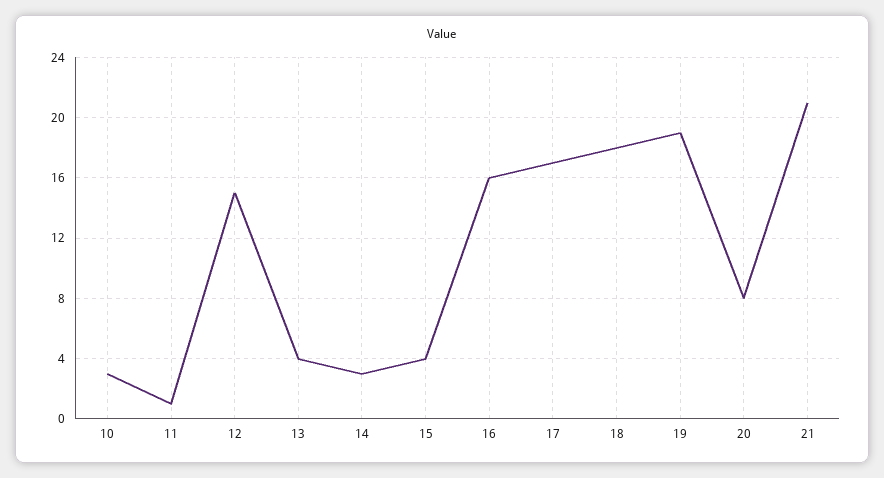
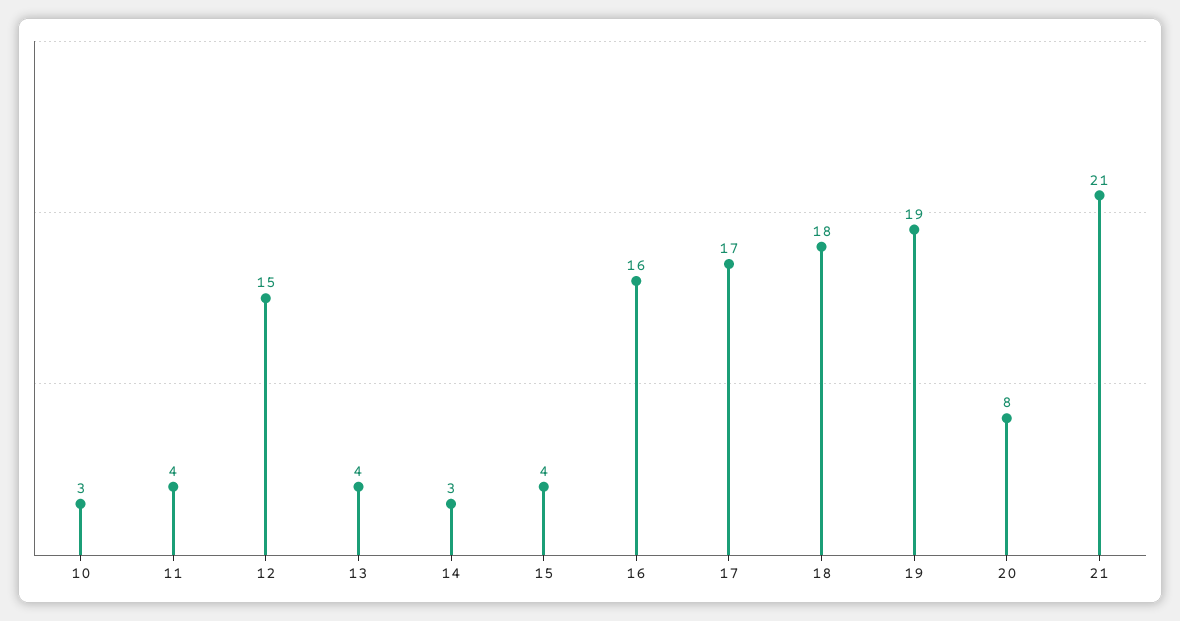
11: 1 -> 4

